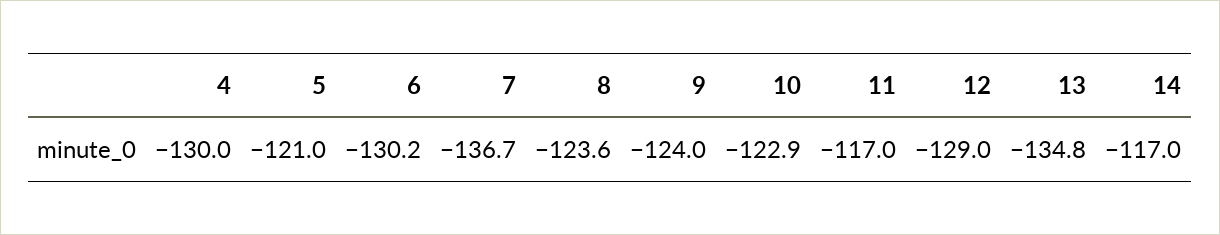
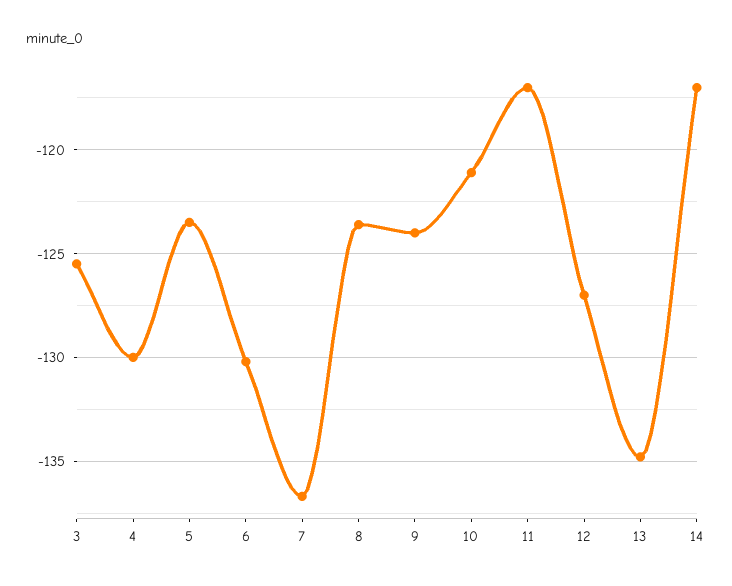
5: -121 -> -123.5
10: -122.9 -> -121
12: -129 -> -127
3: none -> -125.5

